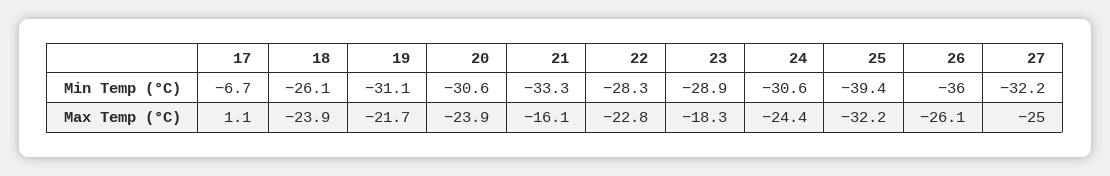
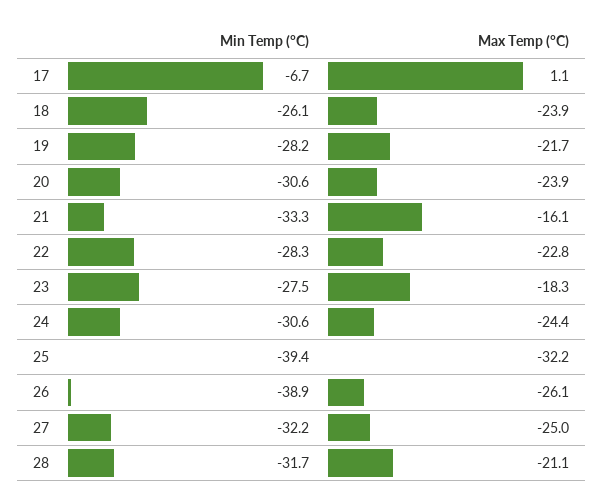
19, Min Temp (°C): -31.1 -> -28.2
23, Min Temp (°C): -28.9 -> -27.5
26, Min Temp (°C): -36 -> -38.9
28, Min Temp (°C): none -> -31.7
28, Max Temp (°C): none -> -21.1

